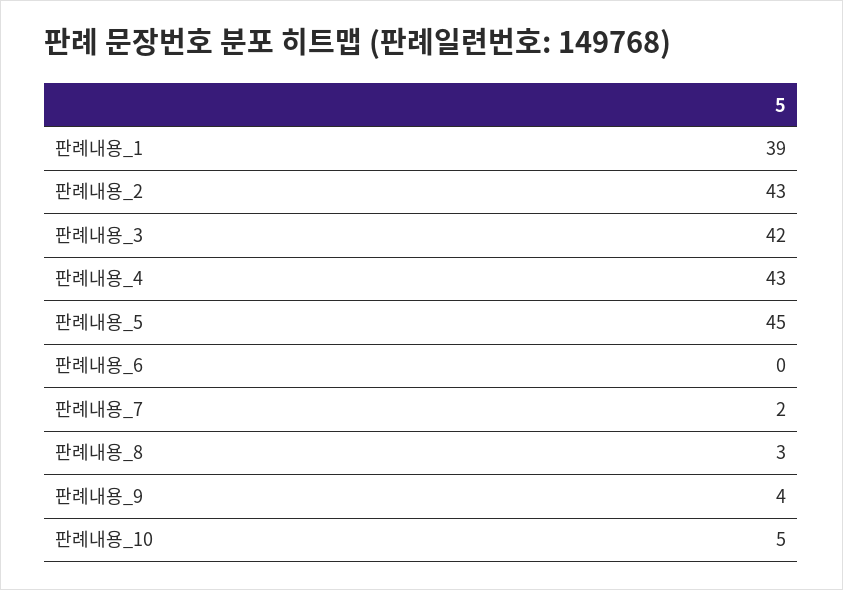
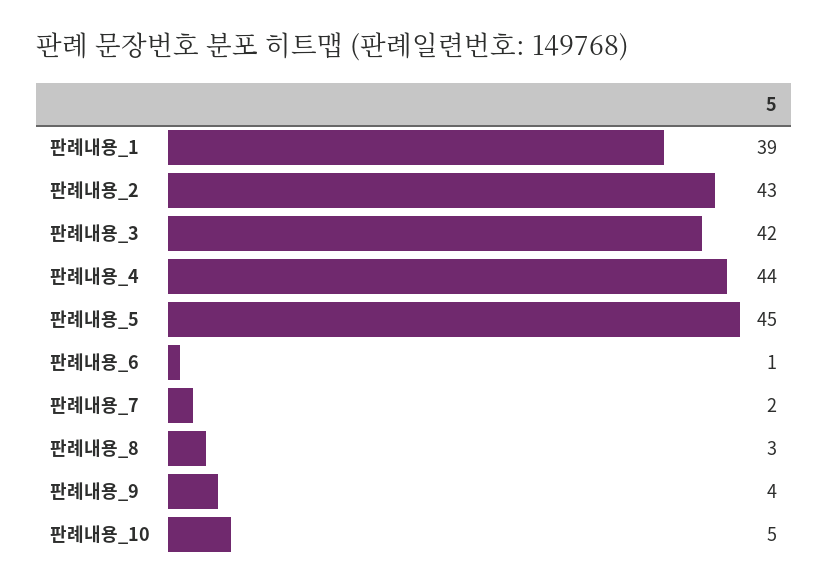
판례내용_4: 43 -> 44
판례내용_6: 0 -> 1

